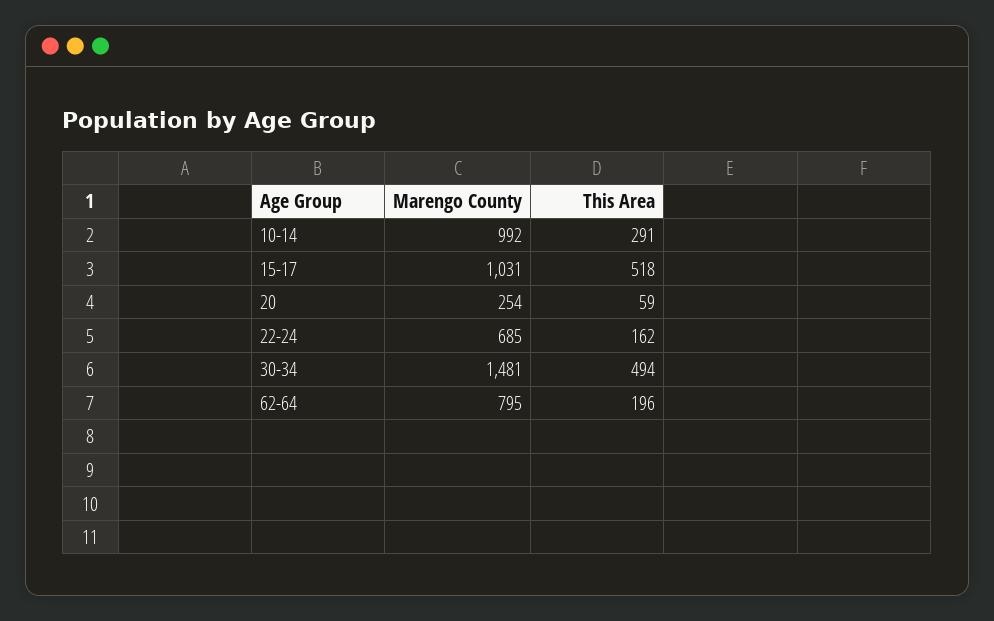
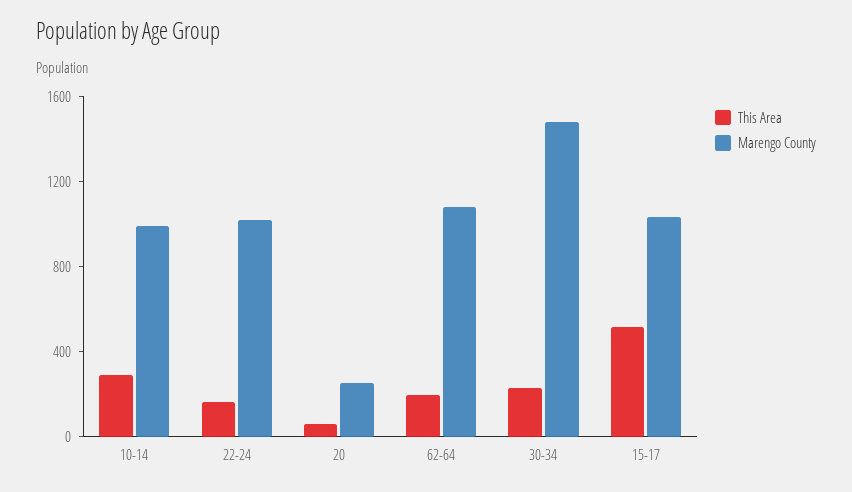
Marengo County, 22-24: 685 -> 1000
This Area, 30-34: 494 -> 200
Marengo County, 62-64: 795 -> 1100

